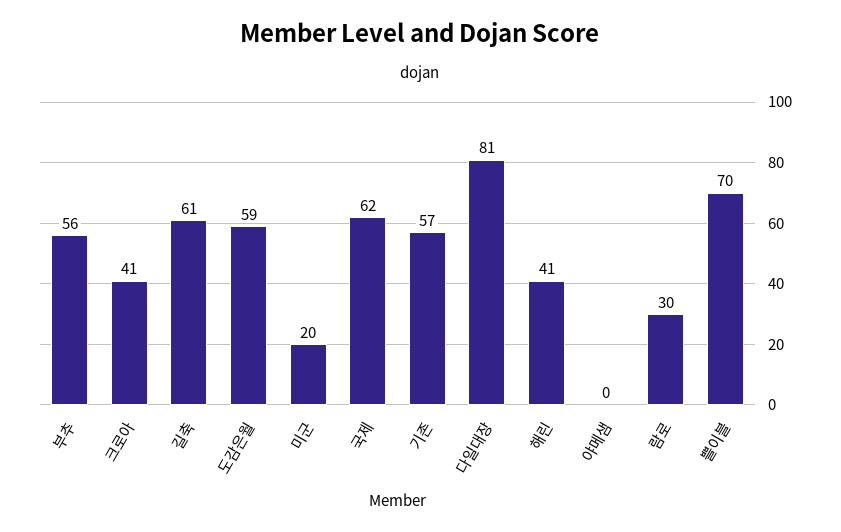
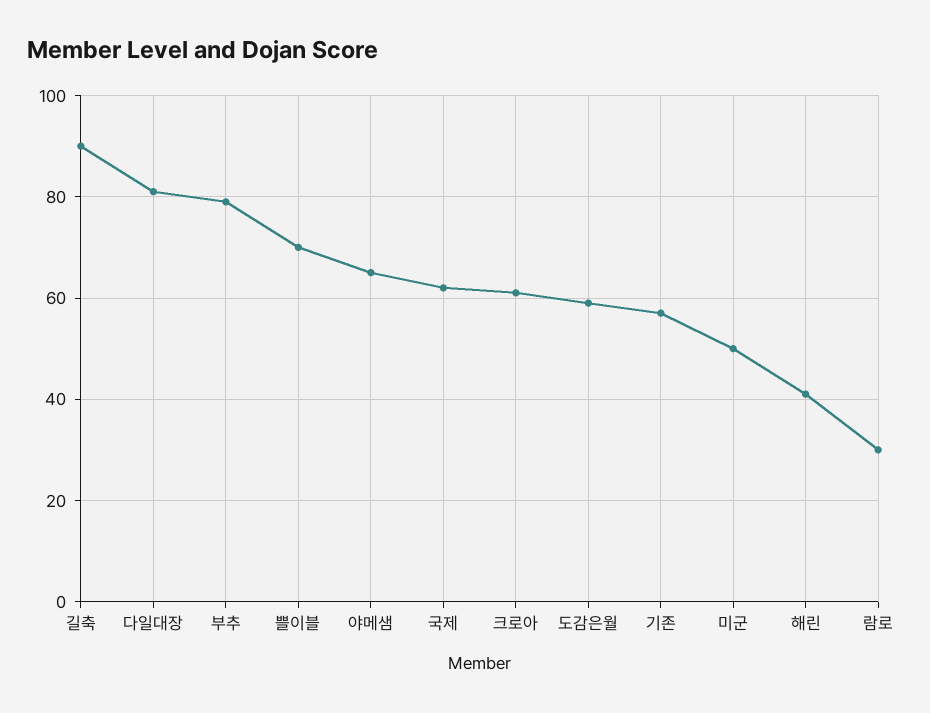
부추: 56 -> 80
크로아: 41 -> 60
길축: 61 -> 90
미군: 20 -> 50
야메샘: 0 -> 65

